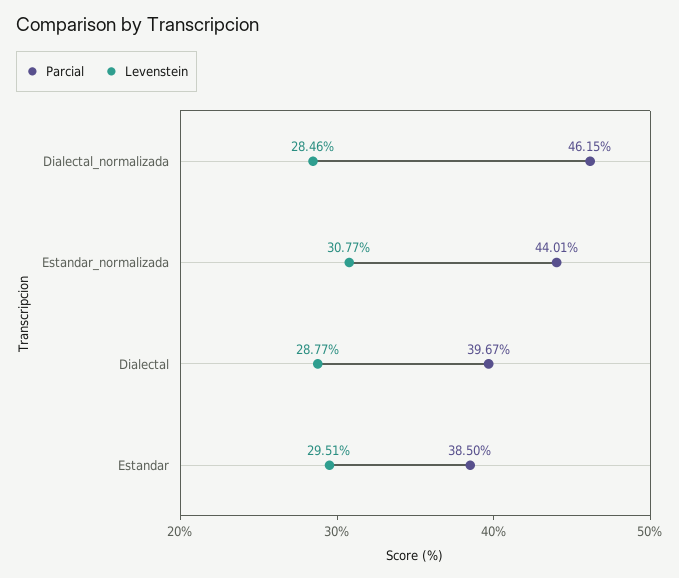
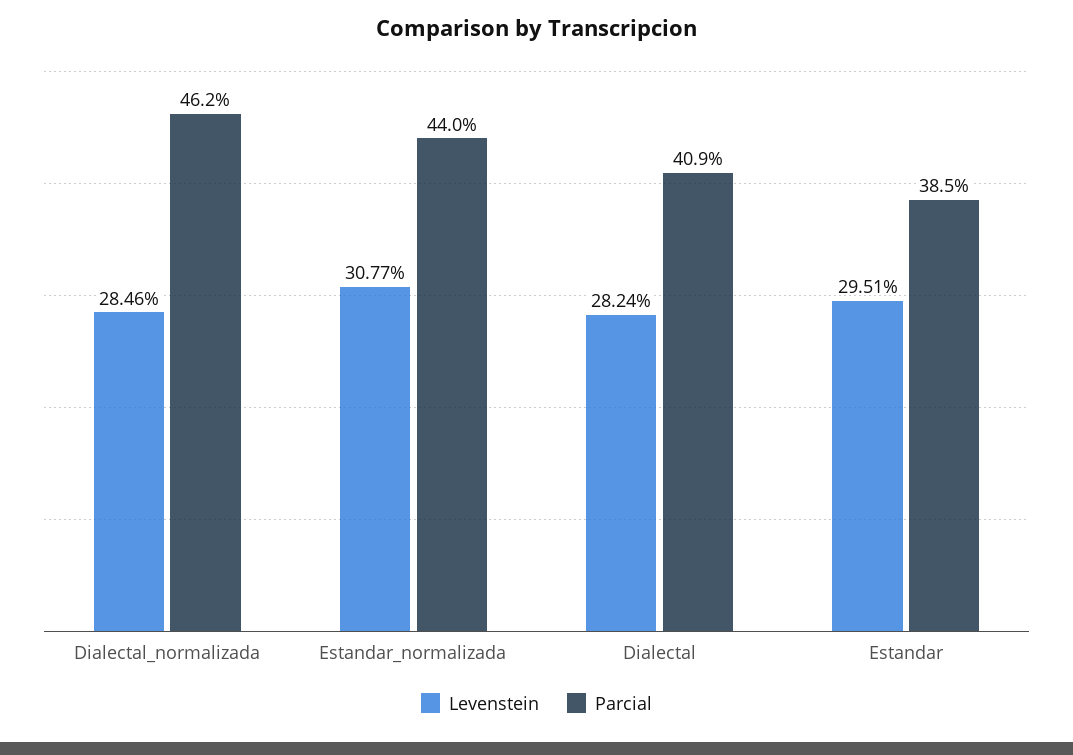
Parcial, Dialectal: 39.67 -> 40.9
Levenstein, Dialectal: 28.77 -> 28.24

